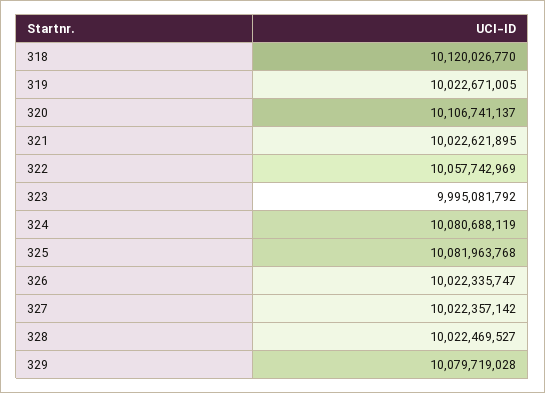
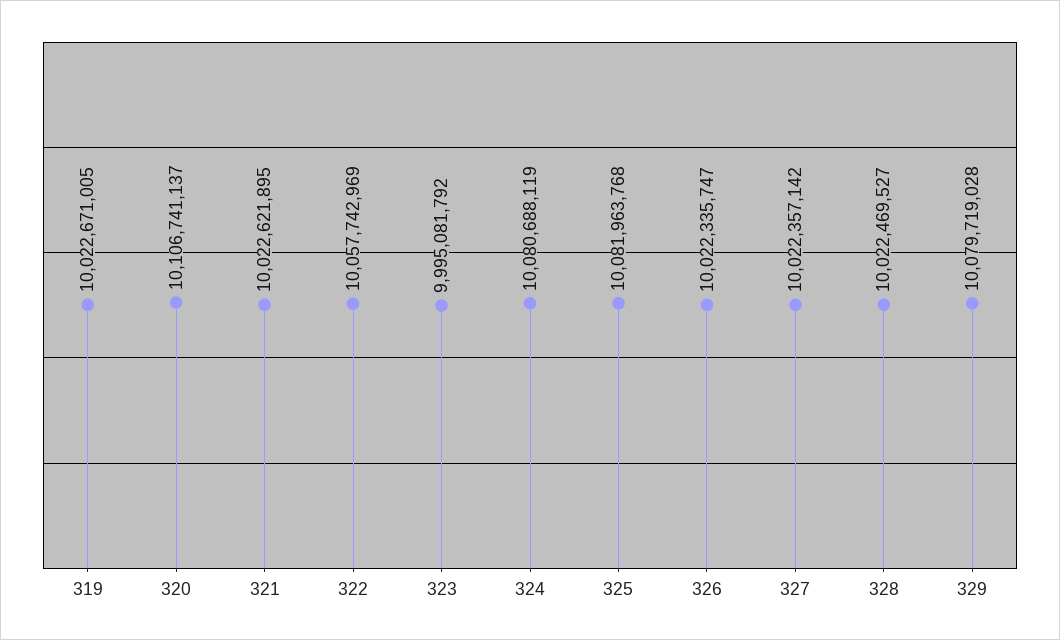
318: 10120026770 -> none

